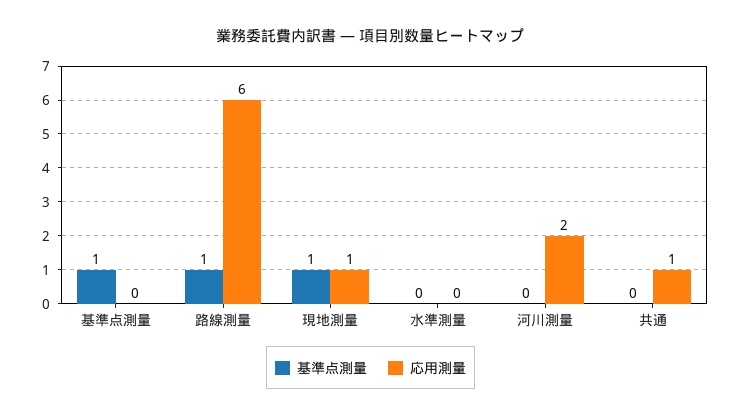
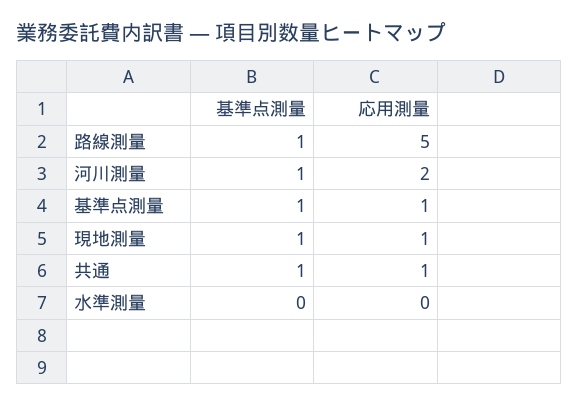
応用測量, 基準点測量: 0 -> 1
応用測量, 路線測量: 6 -> 5
基準点測量, 河川測量: 0 -> 1
基準点測量, 共通: 0 -> 1

